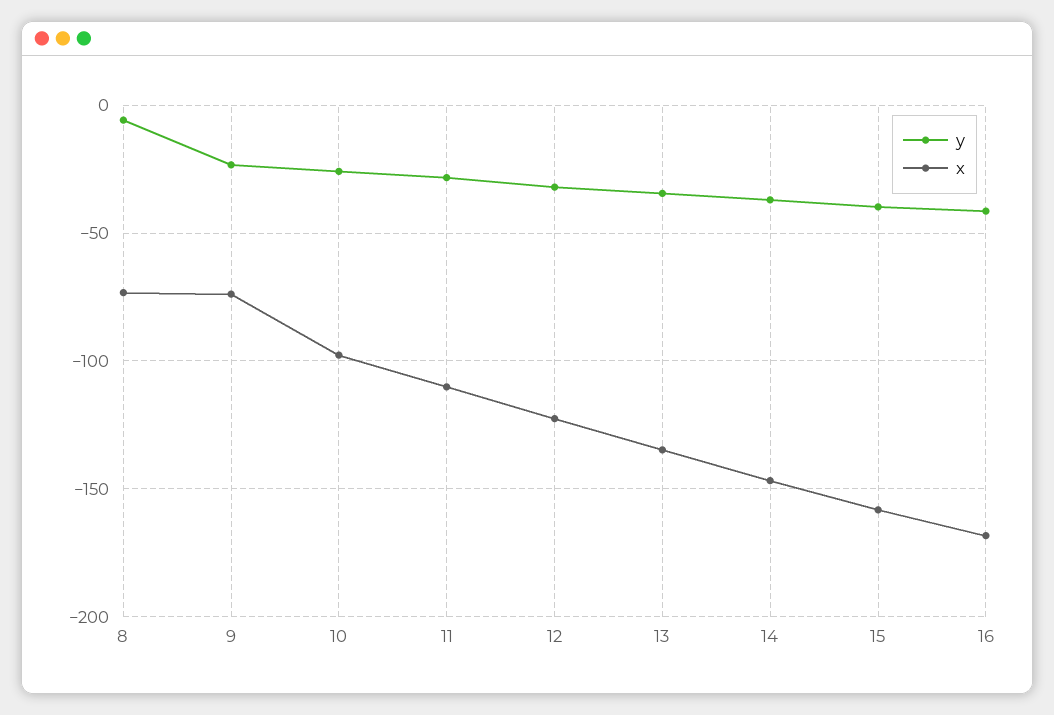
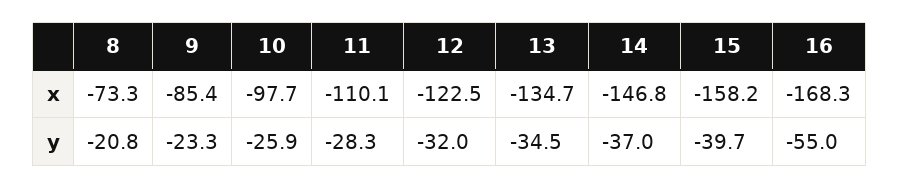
y, 8: -5 -> -20.8
x, 9: -75 -> -85.4
y, 16: -40 -> -55

